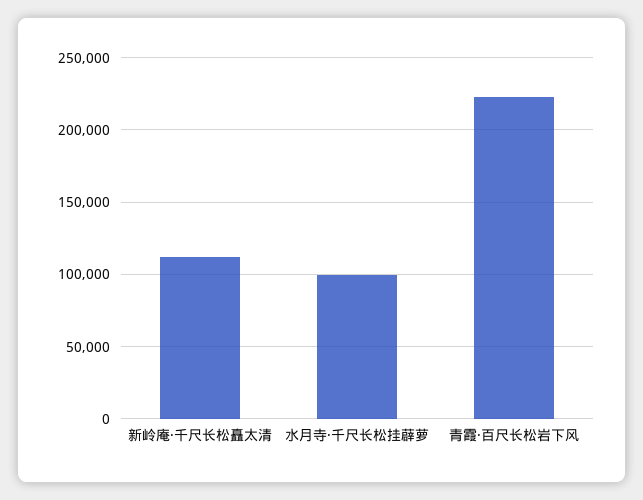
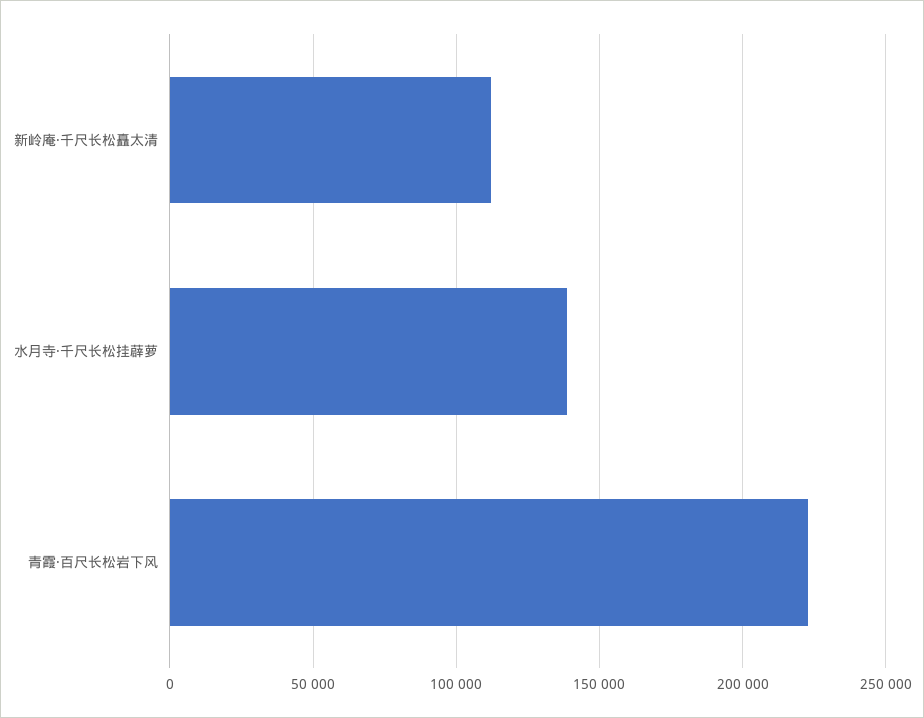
水月寺·千尺长松挂薜萝: 100000 -> 140000

